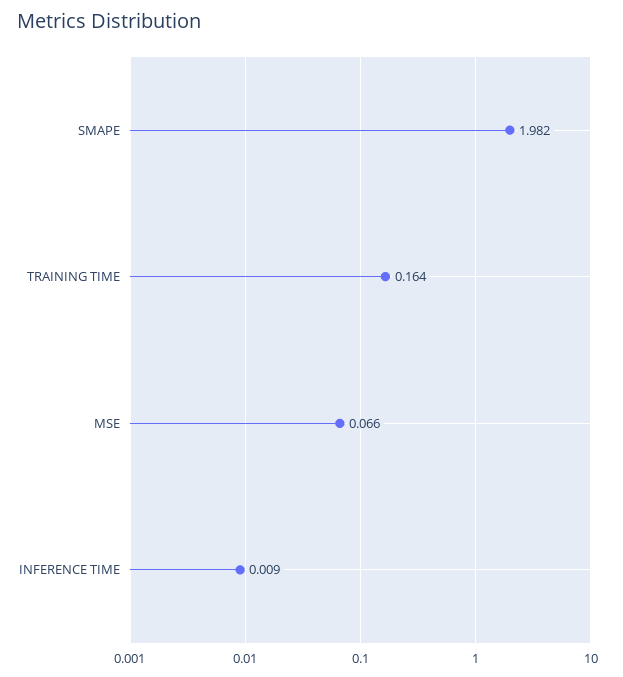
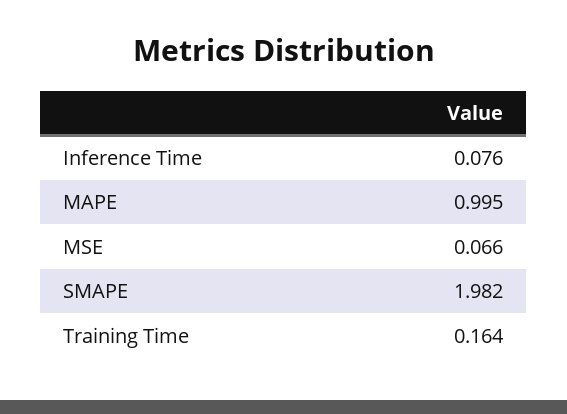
INFERENCE TIME: 0.009 -> 0.076
MAPE: none -> 0.995

